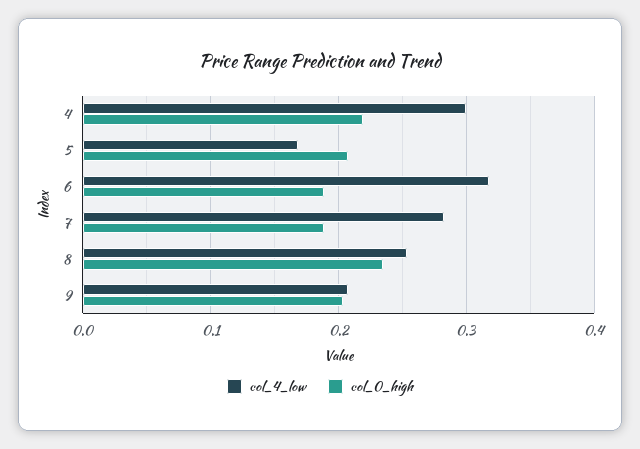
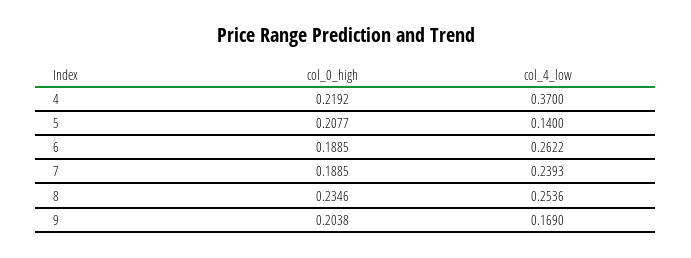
col_4_low, 4: 0.3 -> 0.37
col_4_low, 5: 0.17 -> 0.14
col_4_low, 6: 0.32 -> 0.2622
col_4_low, 7: 0.28 -> 0.2393
col_4_low, 9: 0.21 -> 0.169

